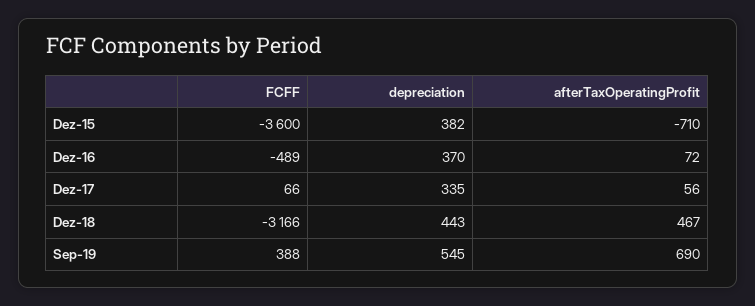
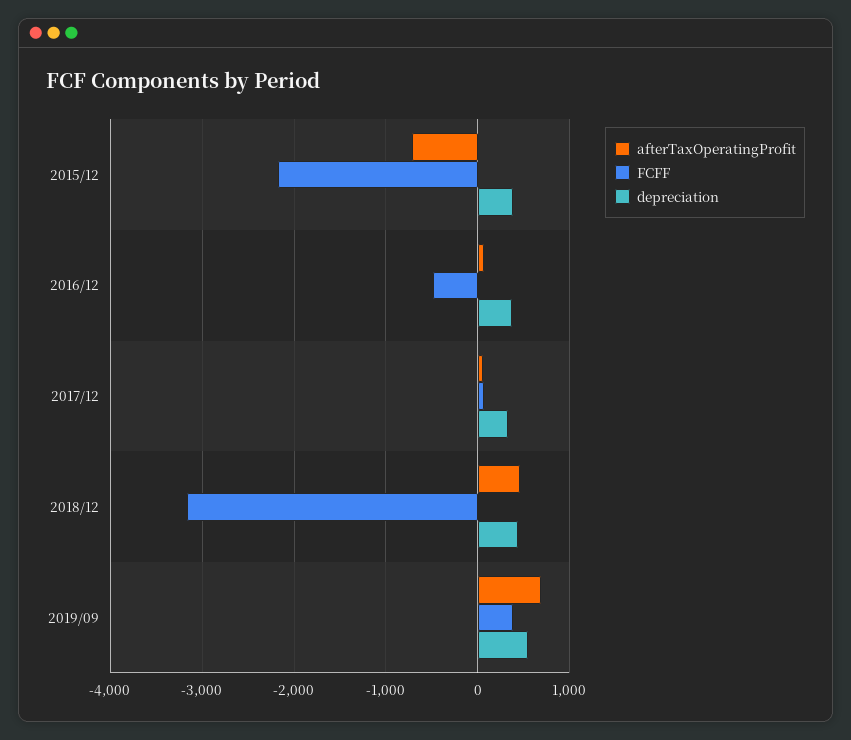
FCFF, Dez-15: -3600 -> -2200

